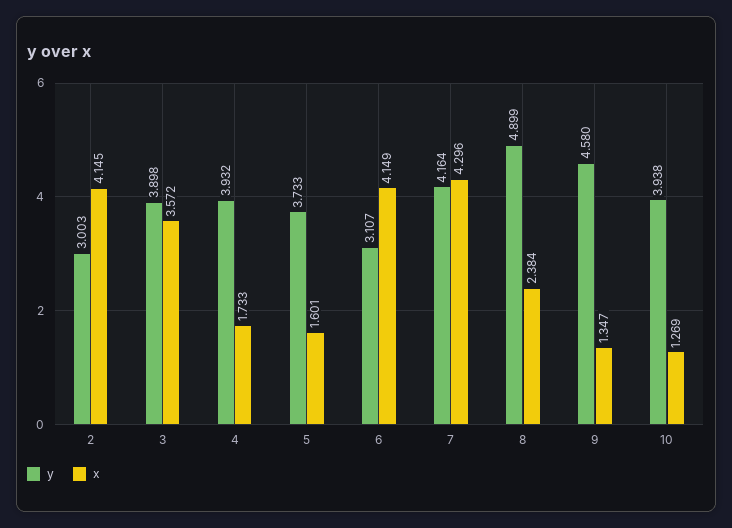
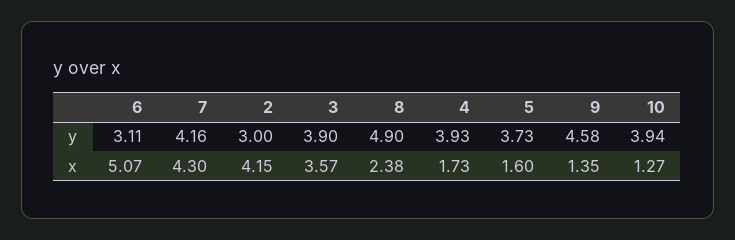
x, 6: 4.149 -> 5.07

